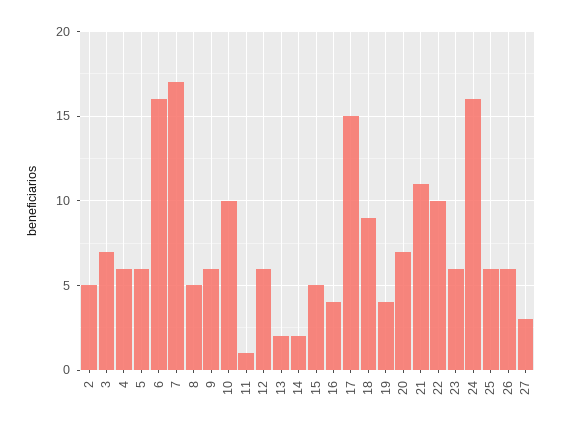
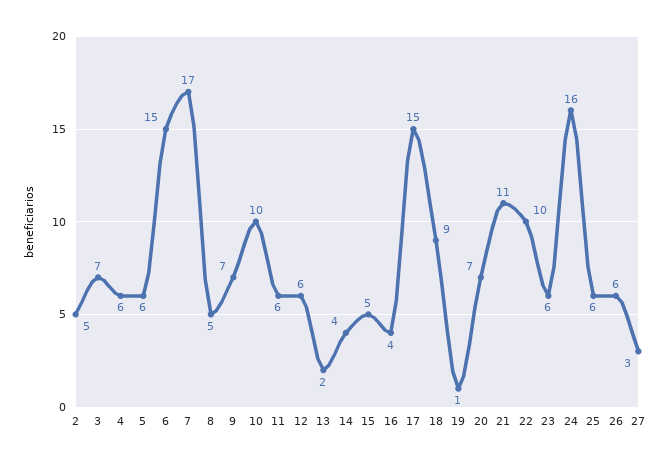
6: 16 -> 15
9: 6 -> 7
11: 1 -> 6
14: 2 -> 4
19: 4 -> 1

